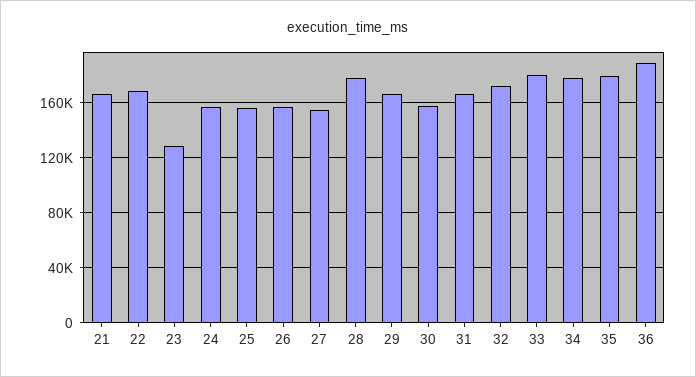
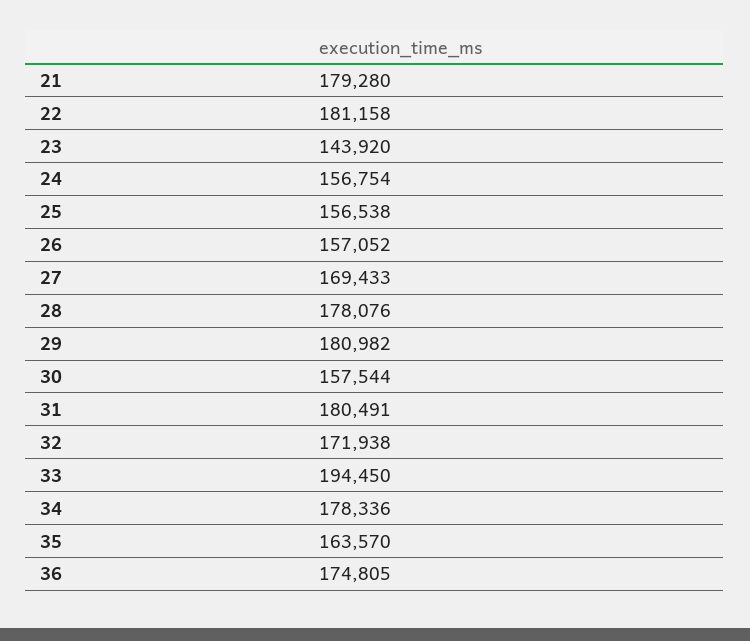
21: 165000 -> 179280
22: 170000 -> 181158
23: 130000 -> 143920
27: 155000 -> 169433
29: 165000 -> 180982
31: 165000 -> 180491
33: 180000 -> 194450
35: 180000 -> 163570
36: 190000 -> 174805

